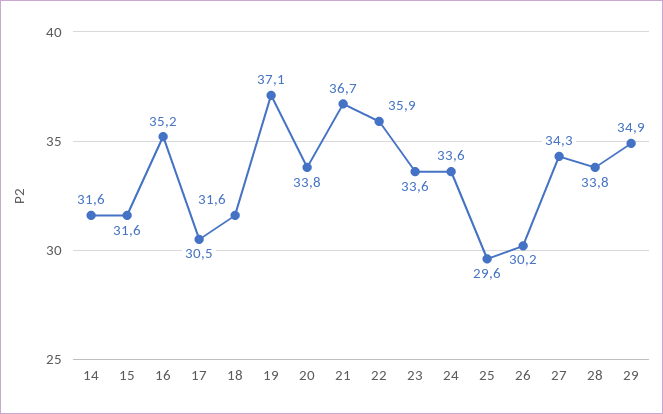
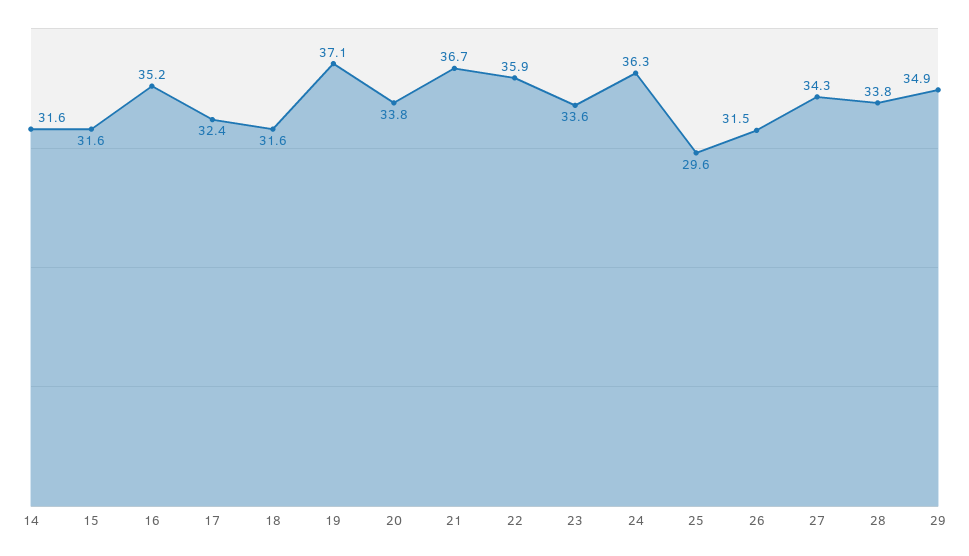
17: 30.5 -> 32.4
24: 33.6 -> 36.3
26: 30.2 -> 31.5

